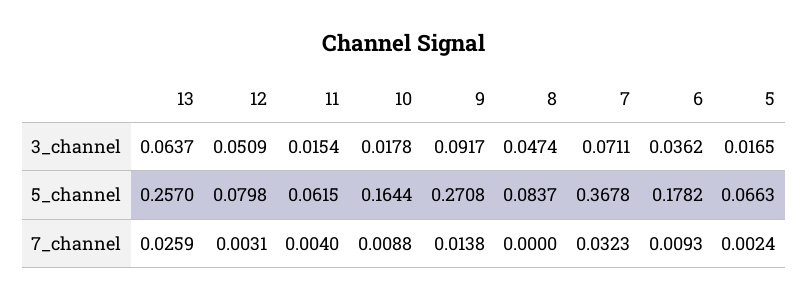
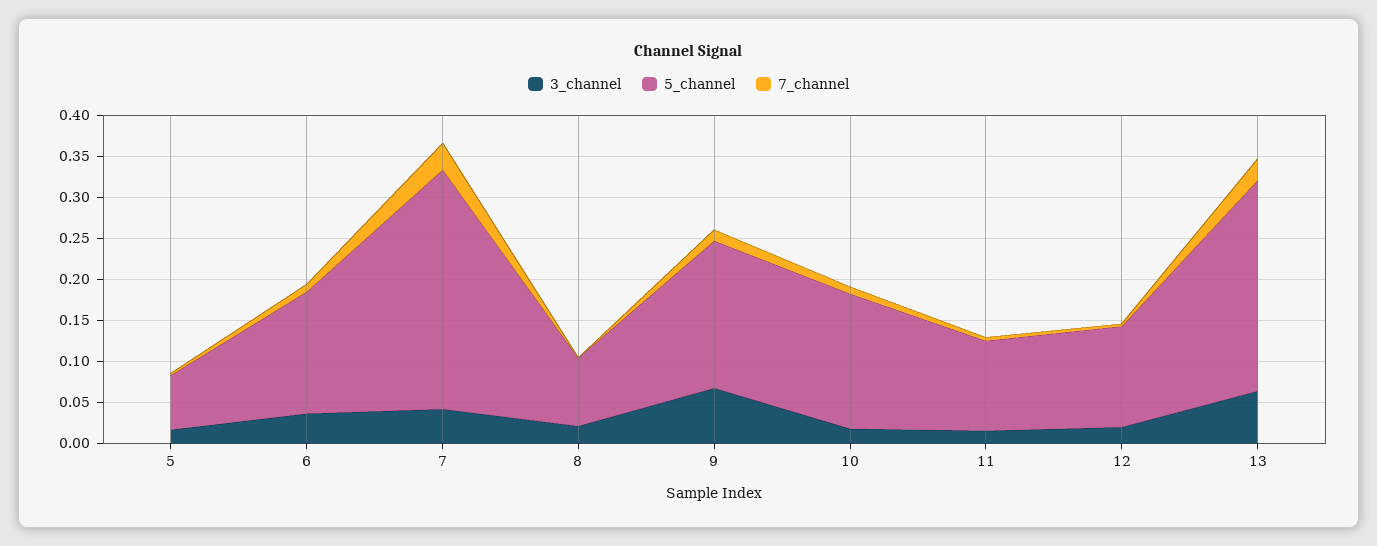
3_channel, 12: 0.0509 -> 0.02
3_channel, 9: 0.0917 -> 0.07
3_channel, 8: 0.0474 -> 0.02
3_channel, 7: 0.0711 -> 0.04
5_channel, 12: 0.0798 -> 0.12
5_channel, 11: 0.0615 -> 0.11
5_channel, 9: 0.2708 -> 0.18
5_channel, 7: 0.3678 -> 0.29
5_channel, 6: 0.1782 -> 0.15

